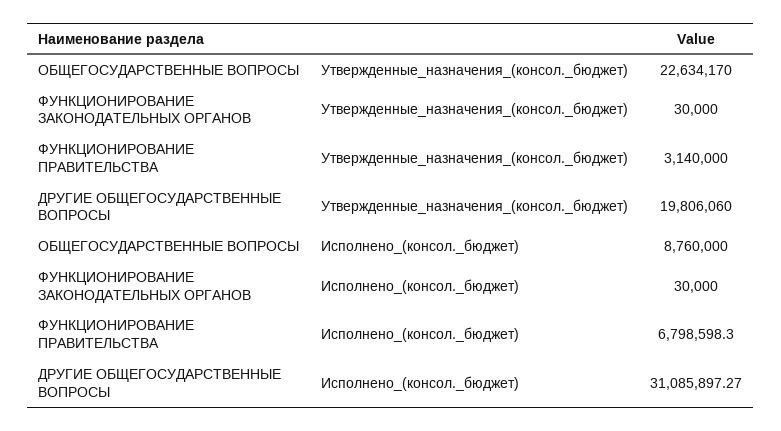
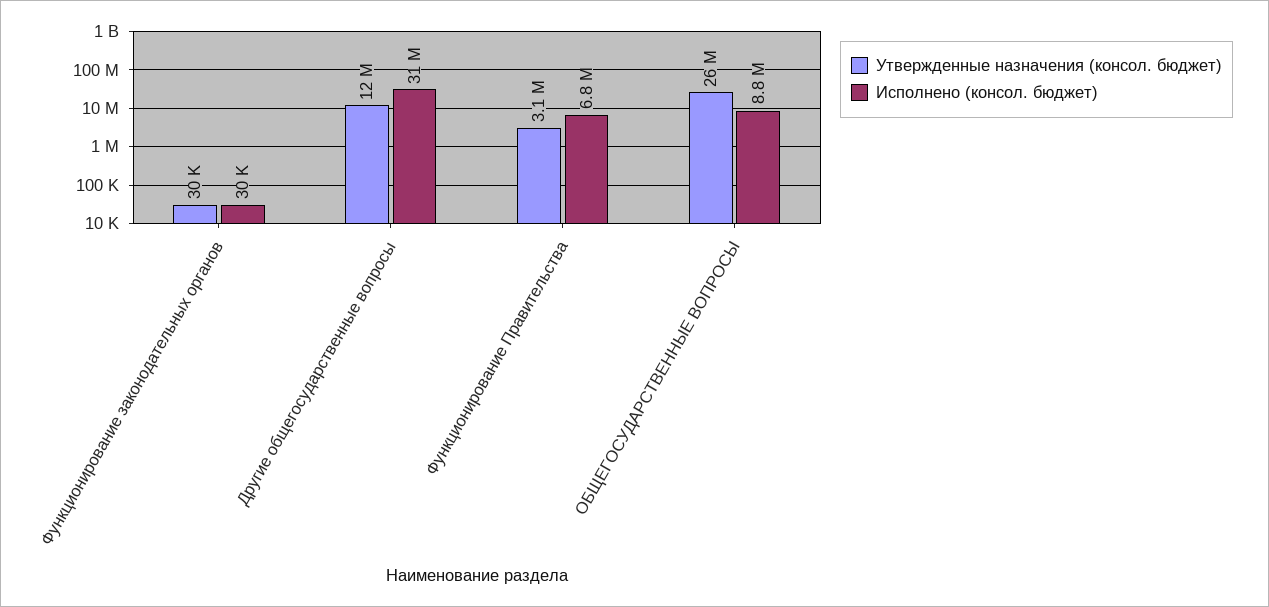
Утвержденные_назначения_(консол._бюджет), ОБЩЕГОСУДАРСТВЕННЫЕ ВОПРОСЫ: 22634170 -> 26000000
Утвержденные_назначения_(консол._бюджет), ДРУГИЕ ОБЩЕГОСУДАРСТВЕННЫЕ ВОПРОСЫ: 19806060 -> 12000000

